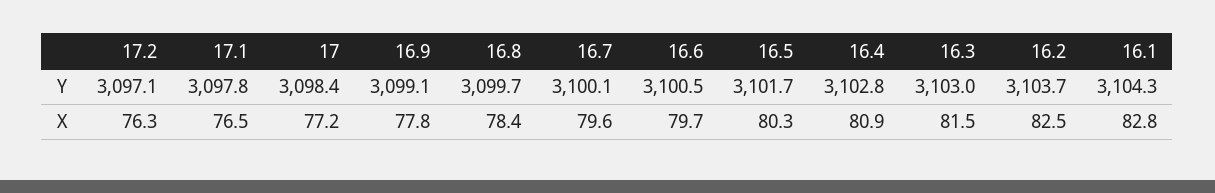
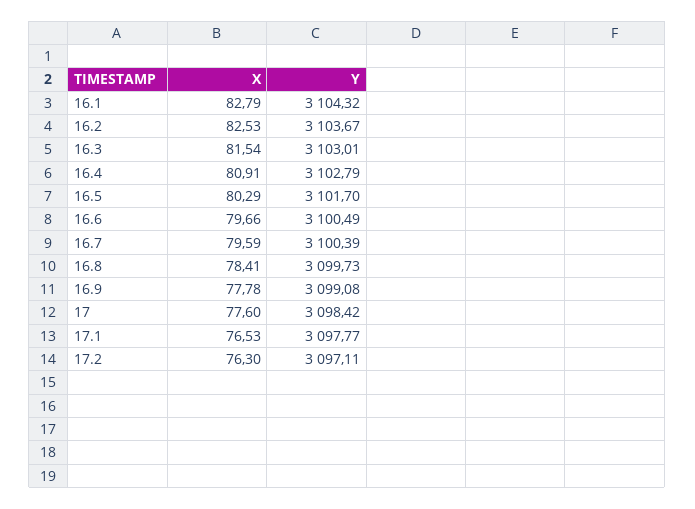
16.7, Y: 3100.1 -> 3100.39
17, X: 77.2 -> 77.6

